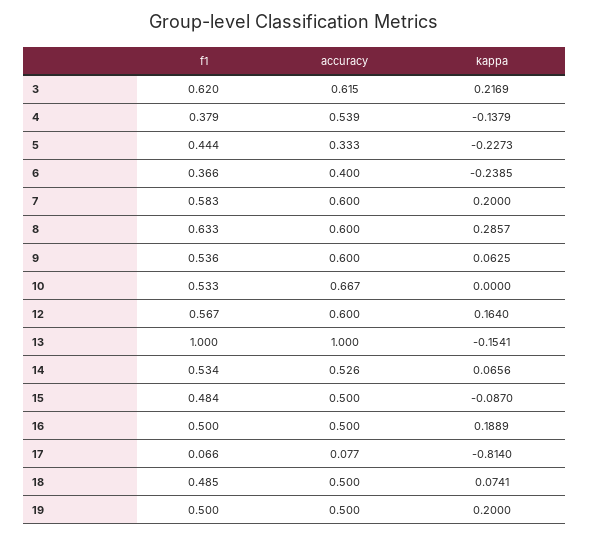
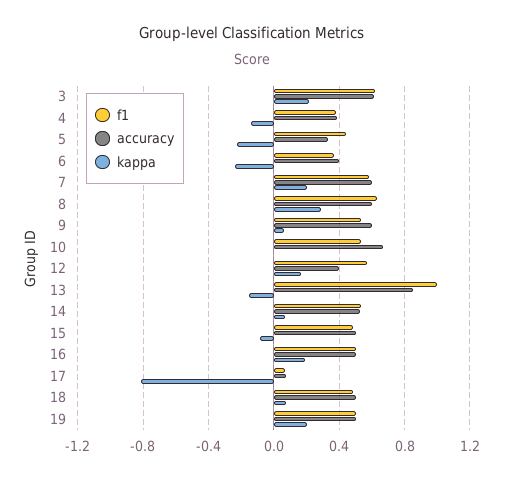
accuracy, 4: 0.539 -> 0.4
accuracy, 12: 0.6 -> 0.4
accuracy, 13: 1 -> 0.85

